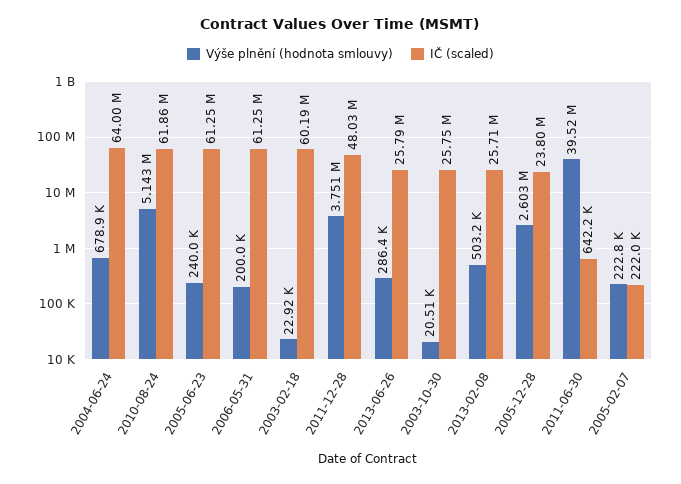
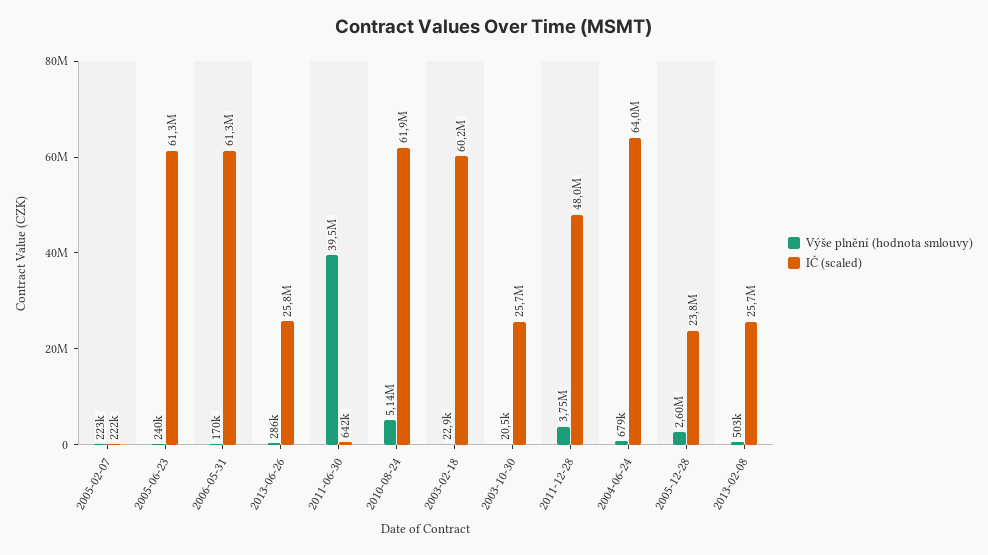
Výše plnění (hodnota smlouvy), 2006-05-31: 200000 -> 170000

